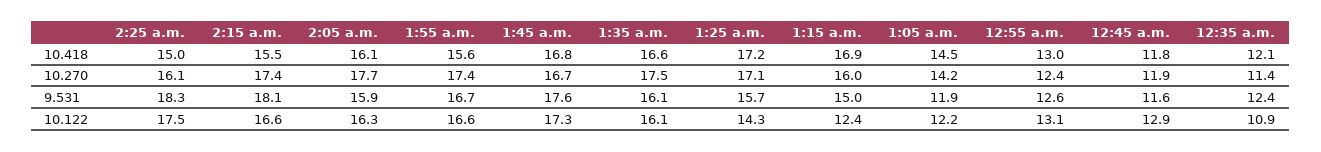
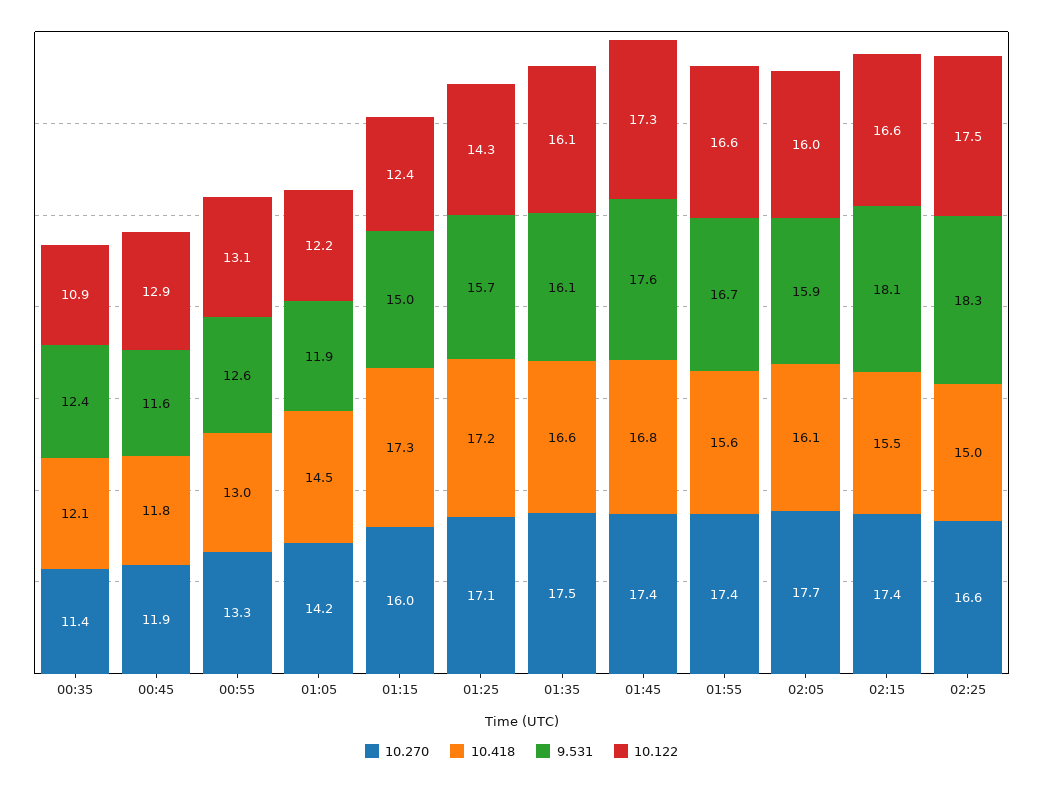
10.418, 1:15 a.m.: 16.9 -> 17.3
10.270, 2:25 a.m.: 16.1 -> 16.6
10.270, 1:45 a.m.: 16.7 -> 17.4
10.270, 12:55 a.m.: 12.4 -> 13.3
10.122, 2:05 a.m.: 16.3 -> 16

